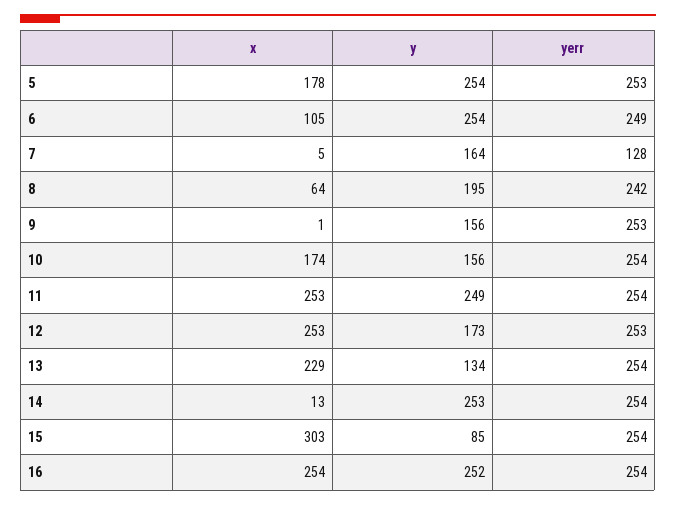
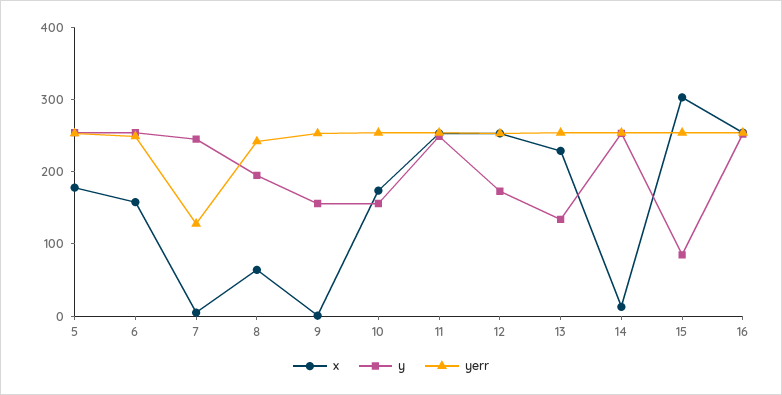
x, 6: 105 -> 160
y, 7: 164 -> 240

